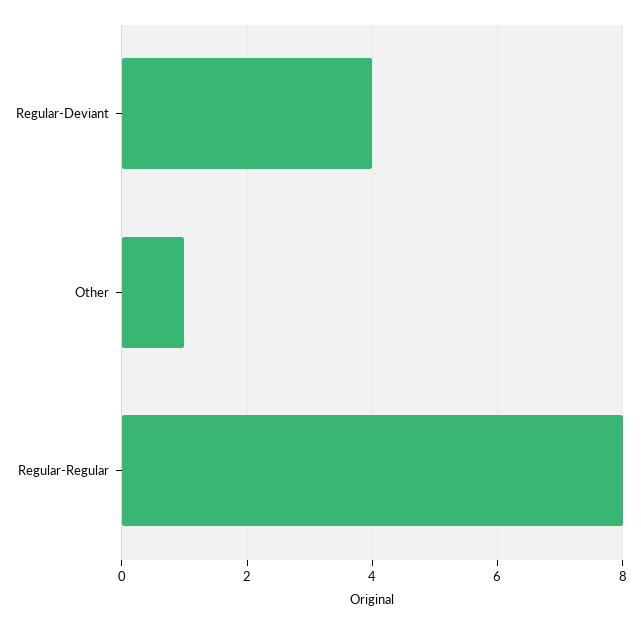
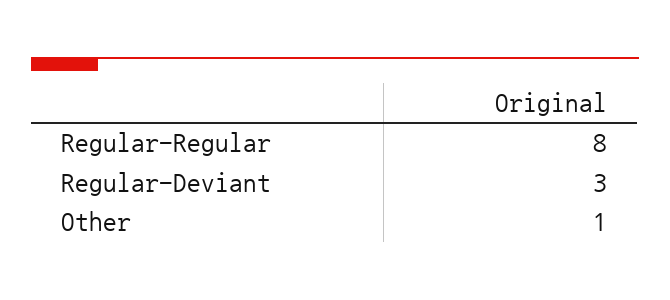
Regular-Deviant: 4 -> 3

